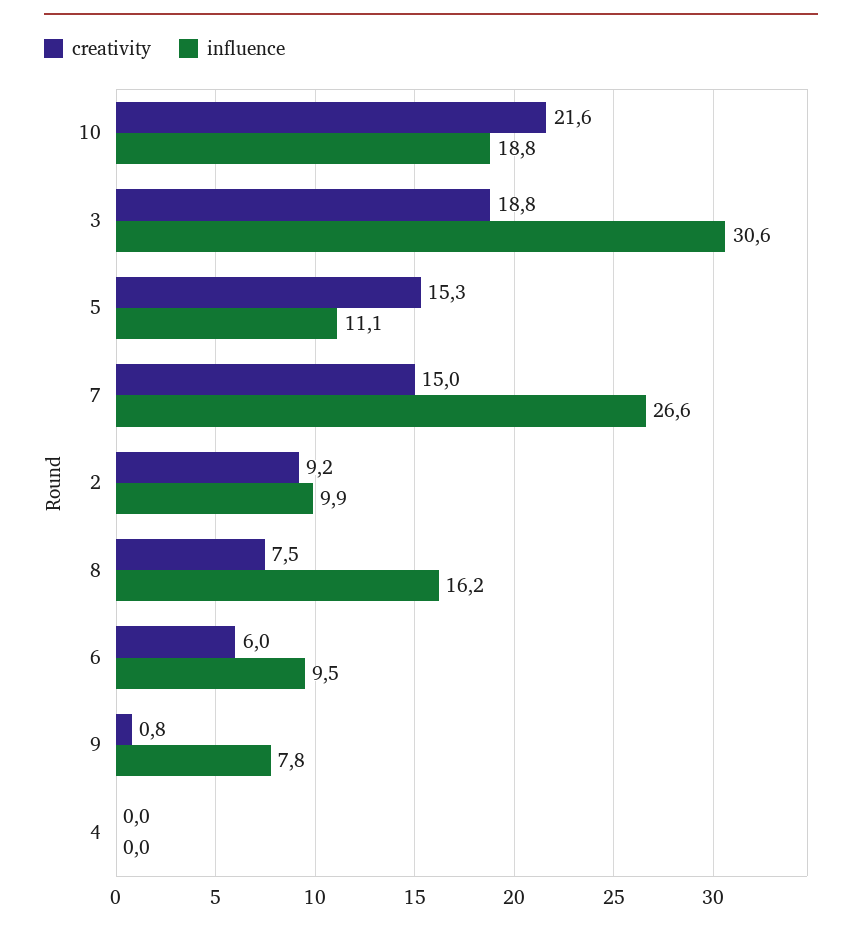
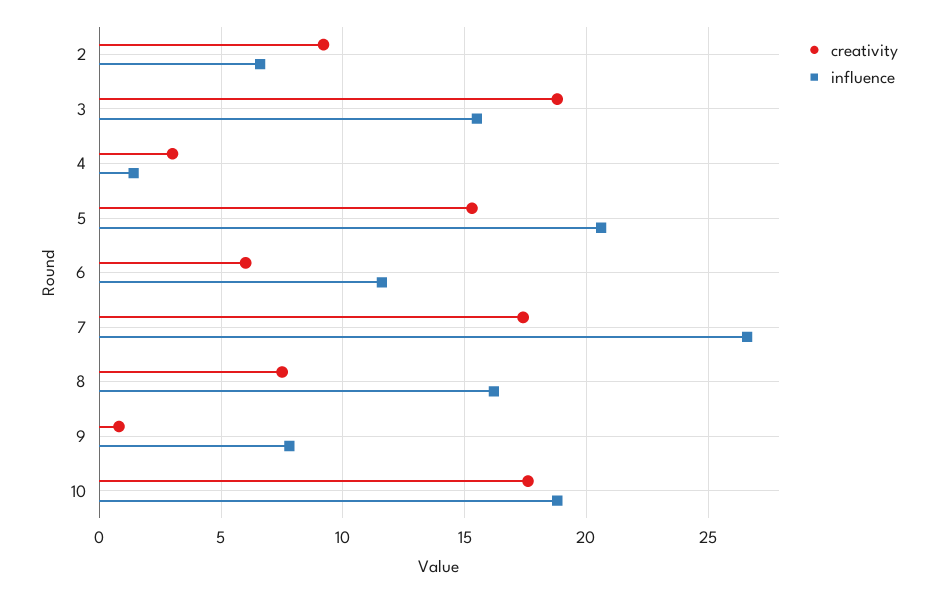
creativity, 10: 21.6 -> 17.5
influence, 3: 30.6 -> 15.5
influence, 5: 11.1 -> 20.5
creativity, 7: 15 -> 17.5
influence, 2: 9.9 -> 6.5
influence, 6: 9.5 -> 11.5
creativity, 4: 0 -> 3
influence, 4: 0 -> 1.5

